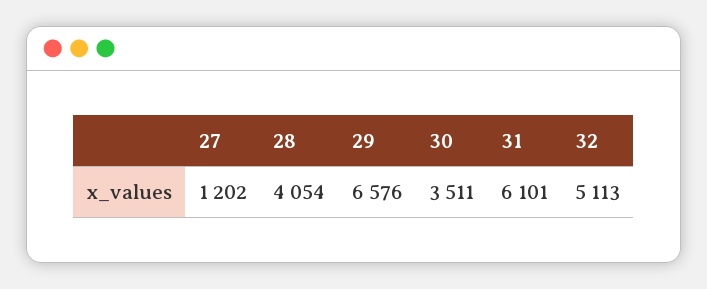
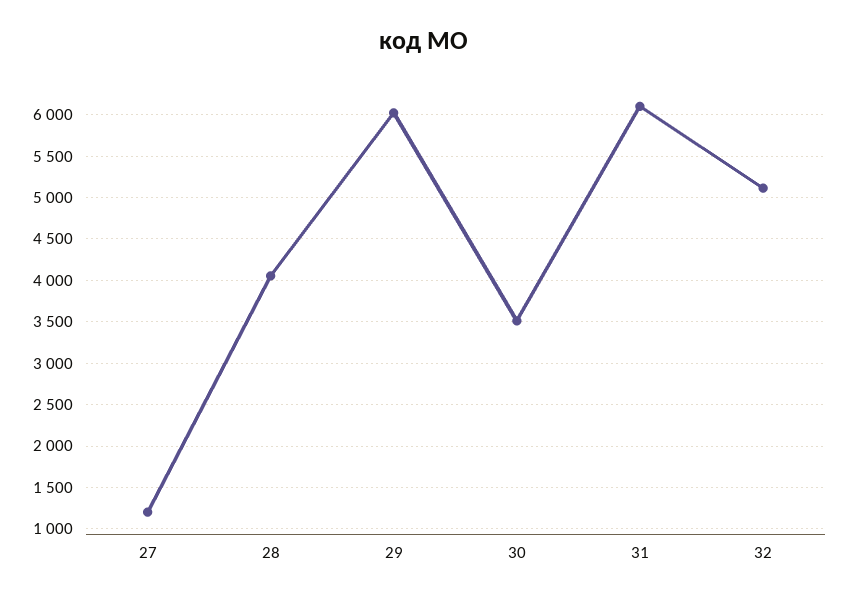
29: 6576 -> 6000

